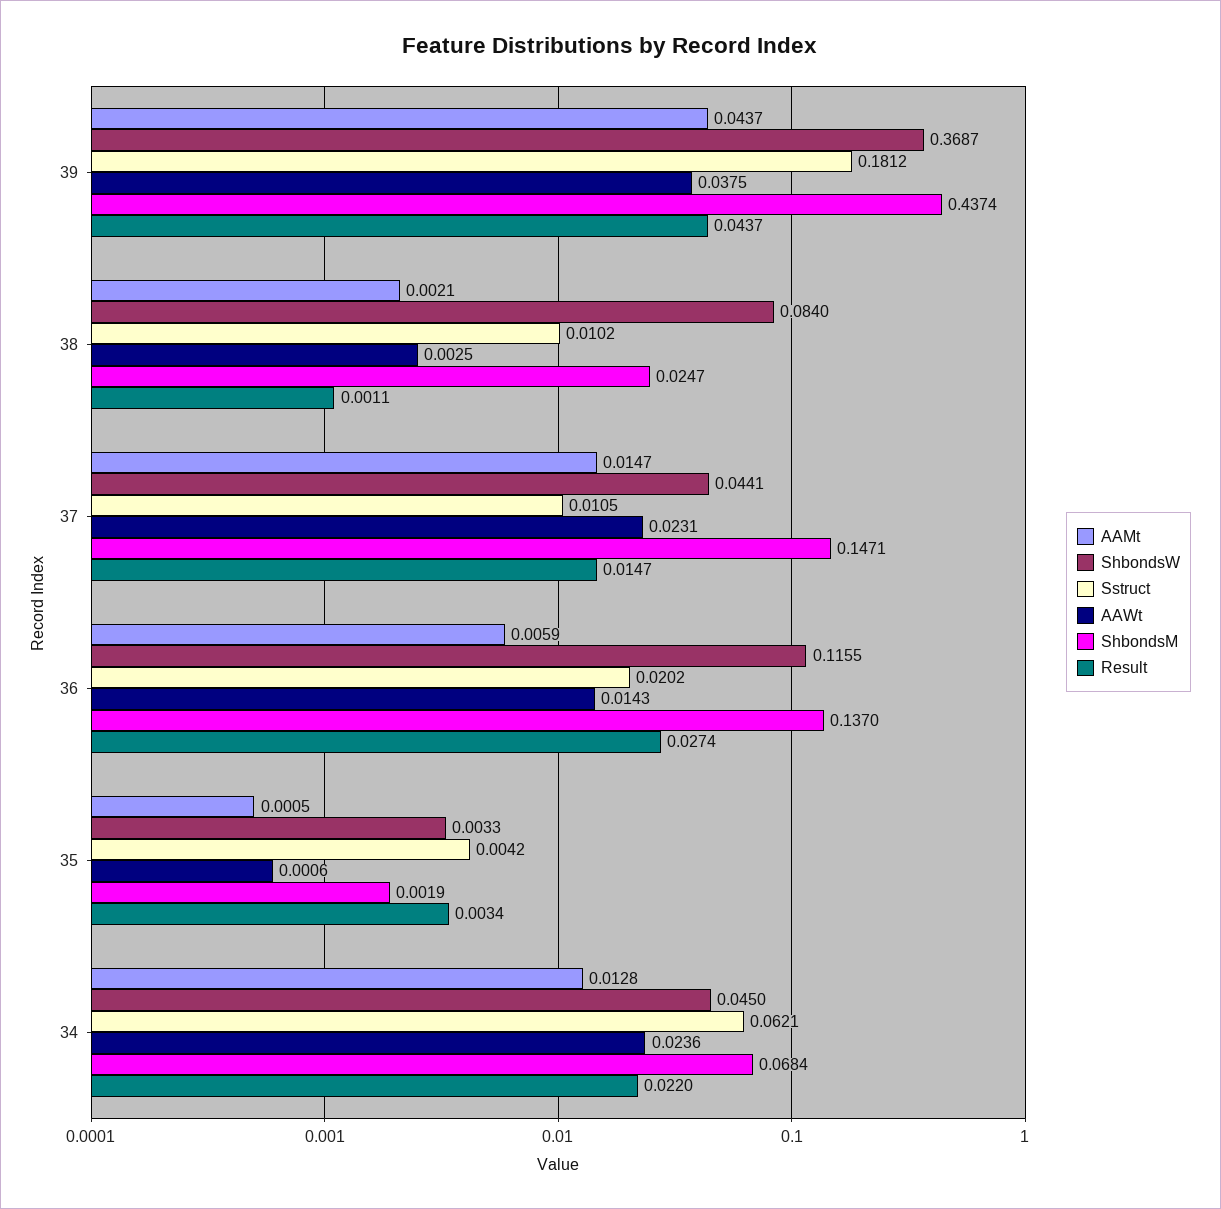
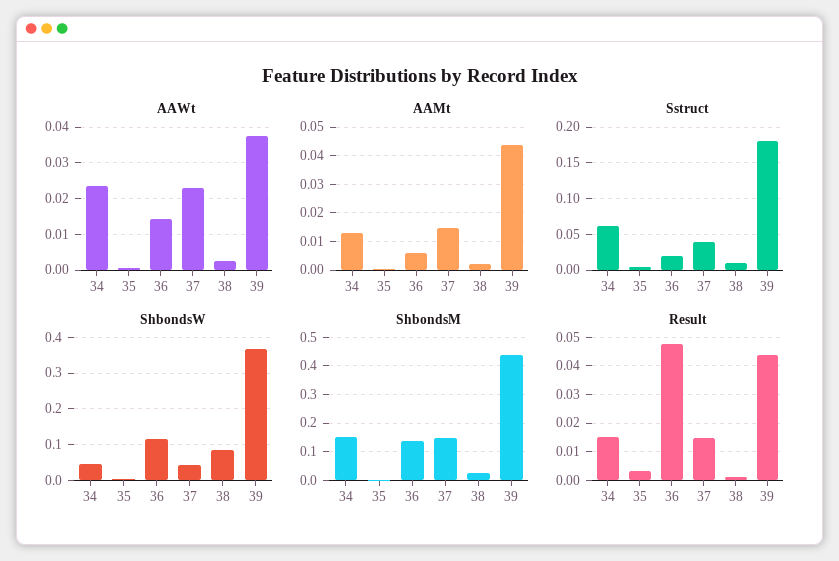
Sstruct, 37: 0.0105 -> 0.04
Result, 36: 0.0274 -> 0.0475
ShbondsM, 34: 0.0684 -> 0.15
Result, 34: 0.022 -> 0.015

